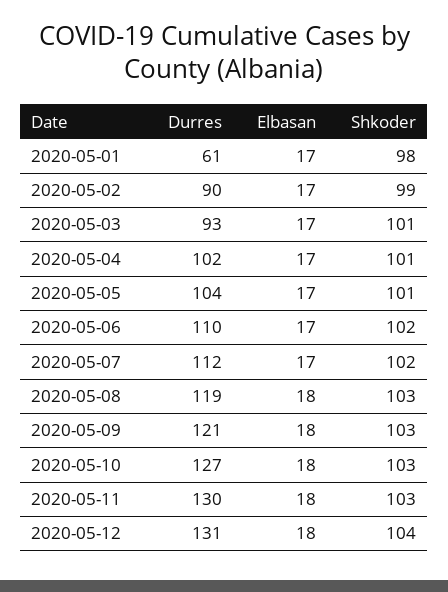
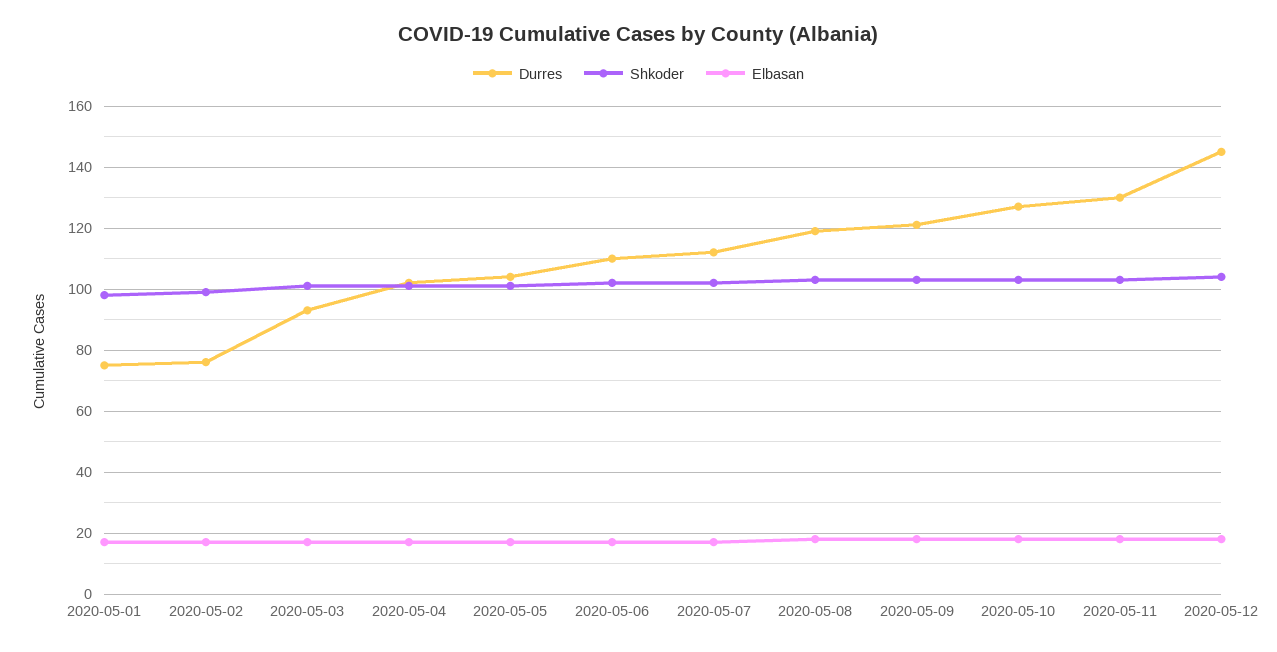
Durres, 2020-05-01: 61 -> 75
Durres, 2020-05-02: 90 -> 75
Durres, 2020-05-12: 131 -> 145

